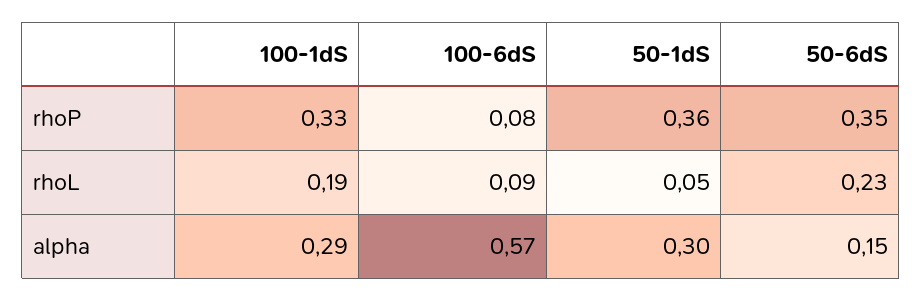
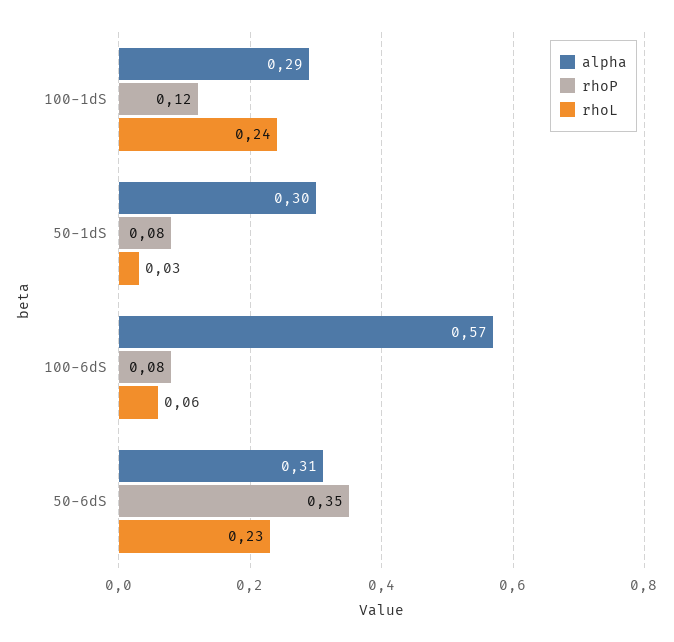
rhoP, 100-1dS: 0.33 -> 0.12
rhoP, 50-1dS: 0.36 -> 0.08
rhoL, 100-1dS: 0.19 -> 0.24
rhoL, 100-6dS: 0.09 -> 0.06
rhoL, 50-1dS: 0.05 -> 0.03
alpha, 50-6dS: 0.15 -> 0.31

